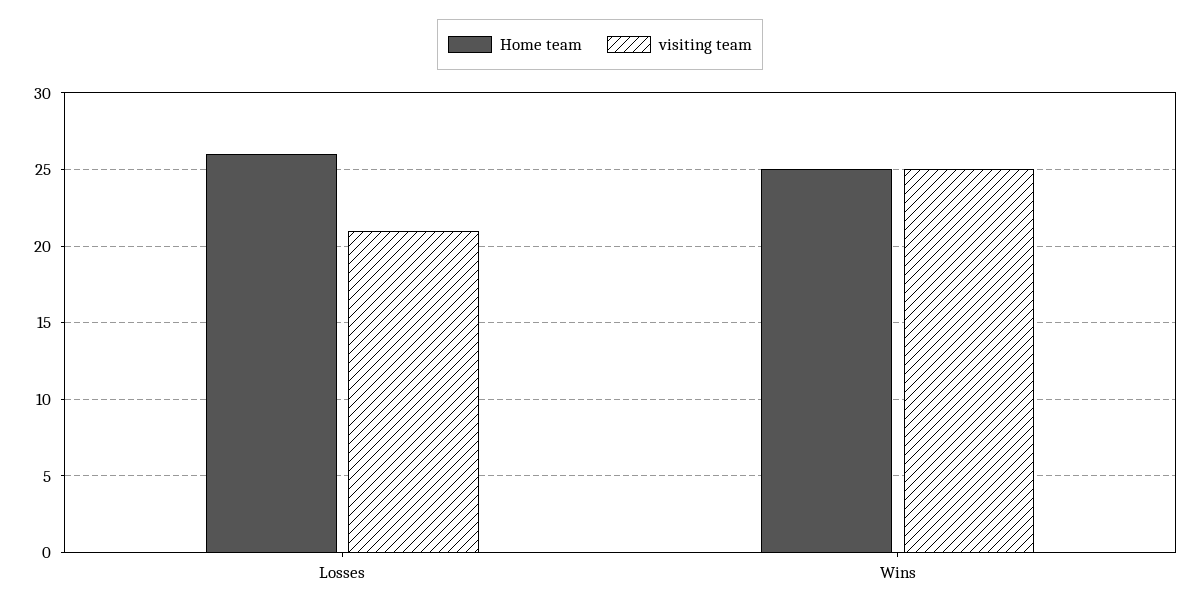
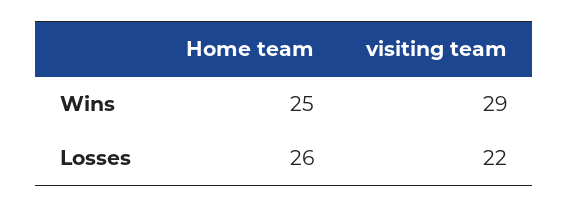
visiting team, Losses: 21 -> 22
visiting team, Wins: 25 -> 29

